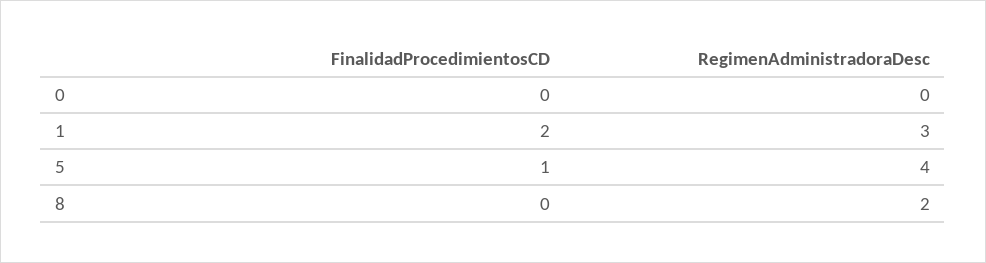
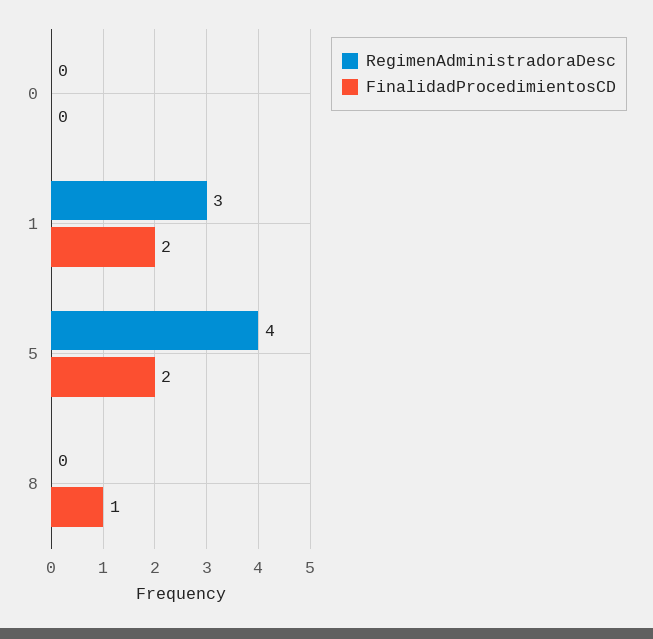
FinalidadProcedimientosCD, 5: 1 -> 2
FinalidadProcedimientosCD, 8: 0 -> 1
RegimenAdministradoraDesc, 8: 2 -> 0

